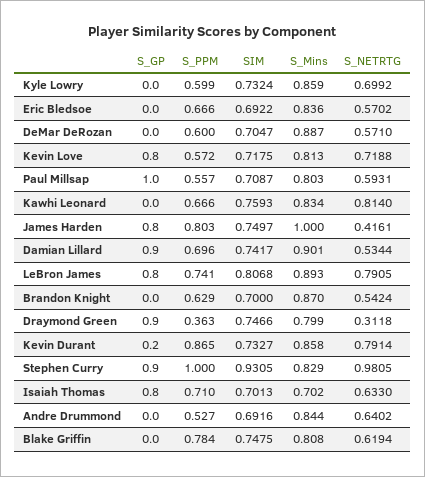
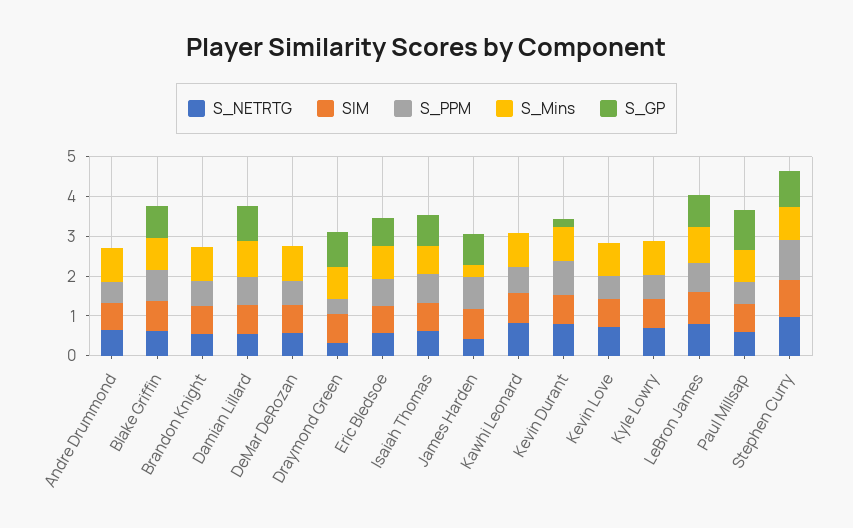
S_GP, Eric Bledsoe: 0 -> 0.75
S_GP, Kevin Love: 0.8 -> 0
S_Mins, James Harden: 1 -> 0.25
S_GP, Blake Griffin: 0 -> 0.75

